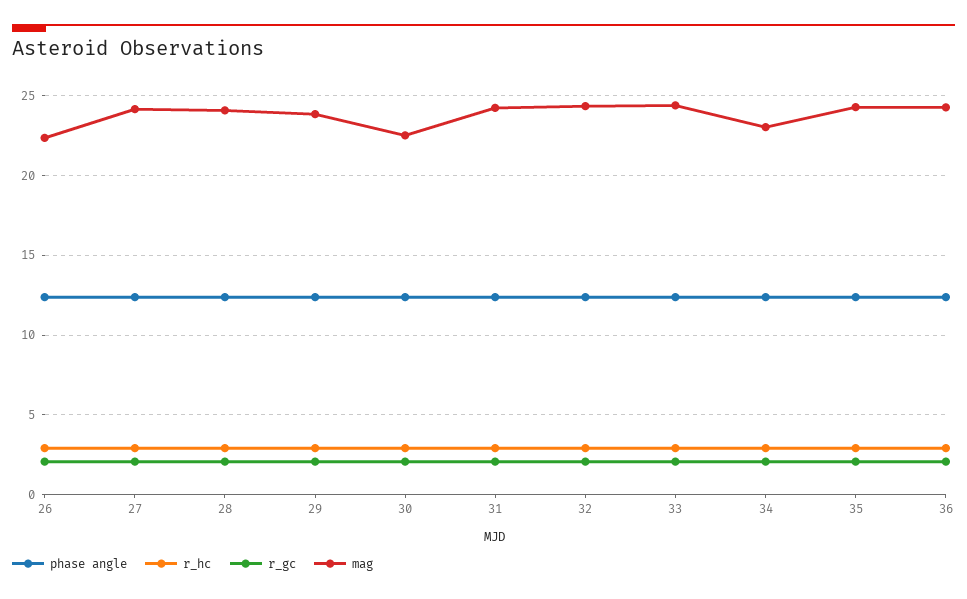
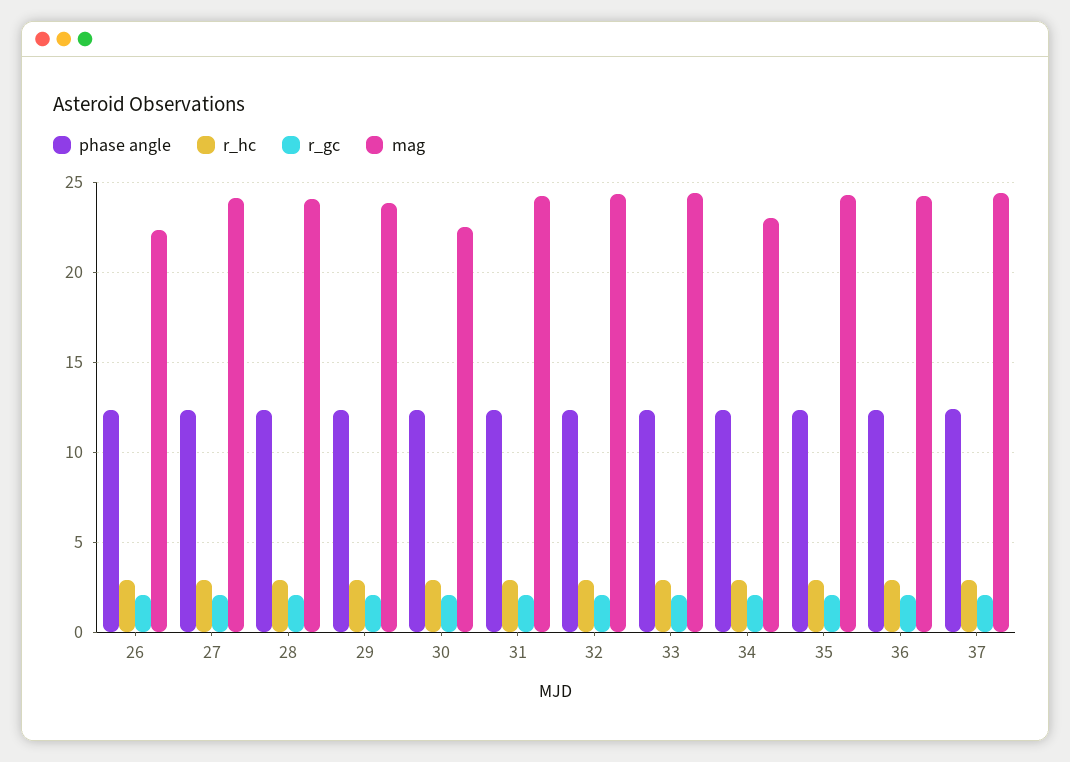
phase angle, 37: none -> 12.5
r_hc, 37: none -> 3
r_gc, 37: none -> 2
mag, 37: none -> 24.5

